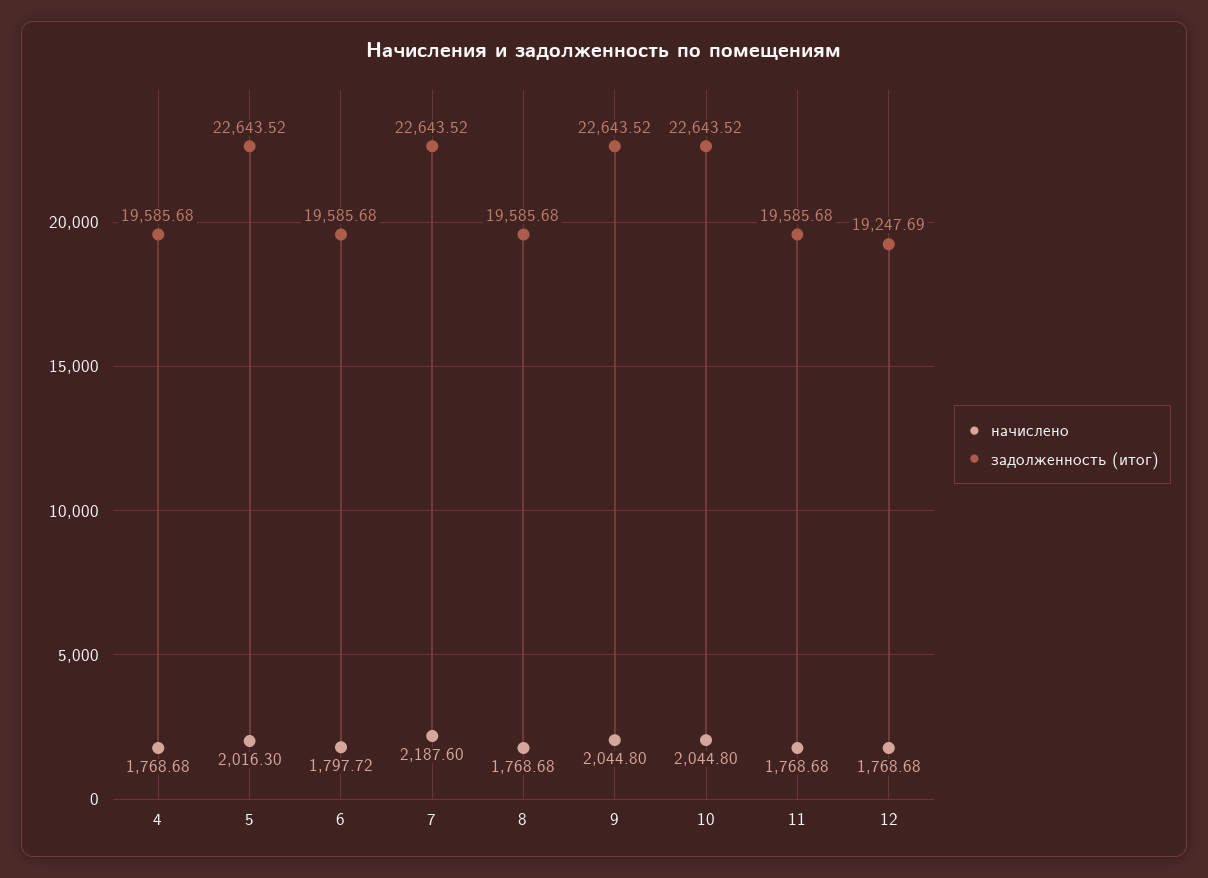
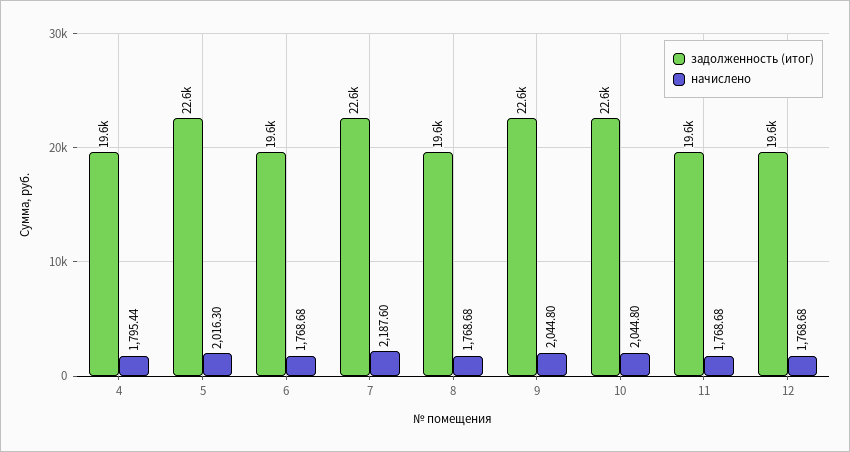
начислено, 4: 1768.68 -> 1795.44
начислено, 6: 1797.72 -> 1768.68
задолженность (итог), 12: 19247.69 -> 19600

